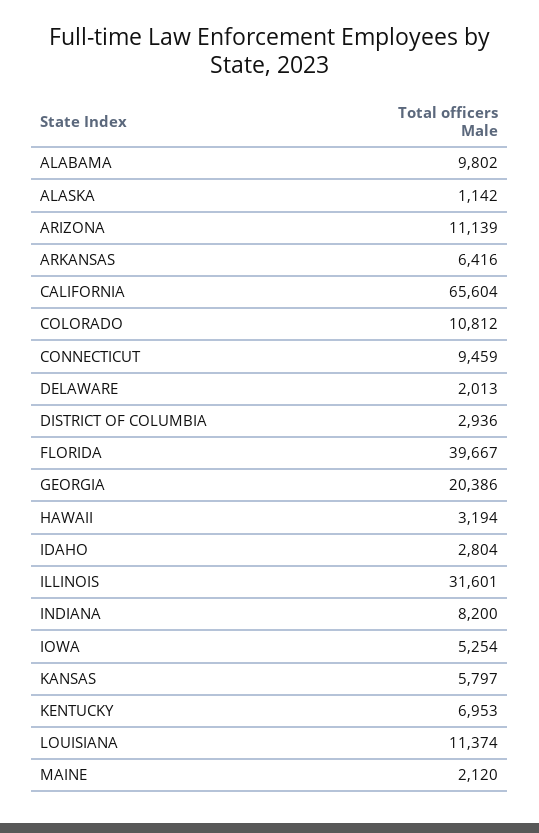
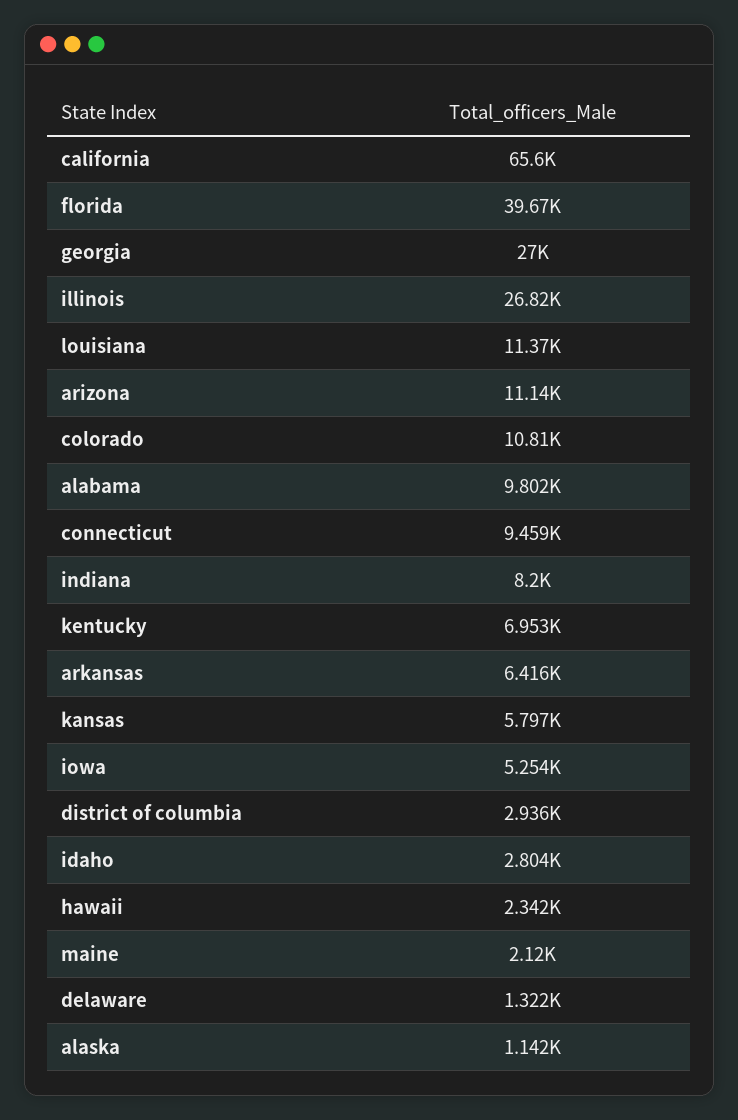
DELAWARE: 2013 -> 1322
GEORGIA: 20386 -> 27000
HAWAII: 3194 -> 2342
ILLINOIS: 31601 -> 26820

